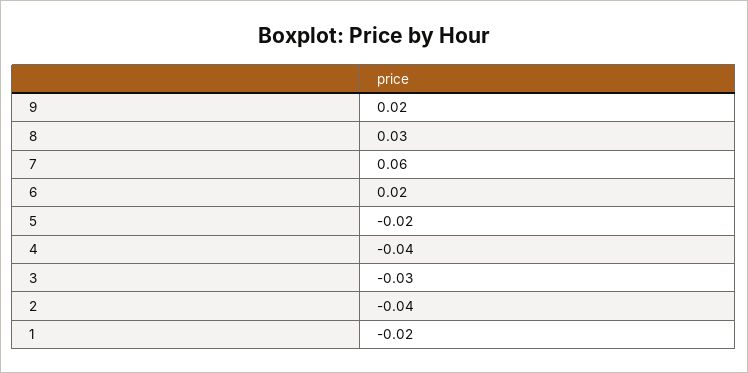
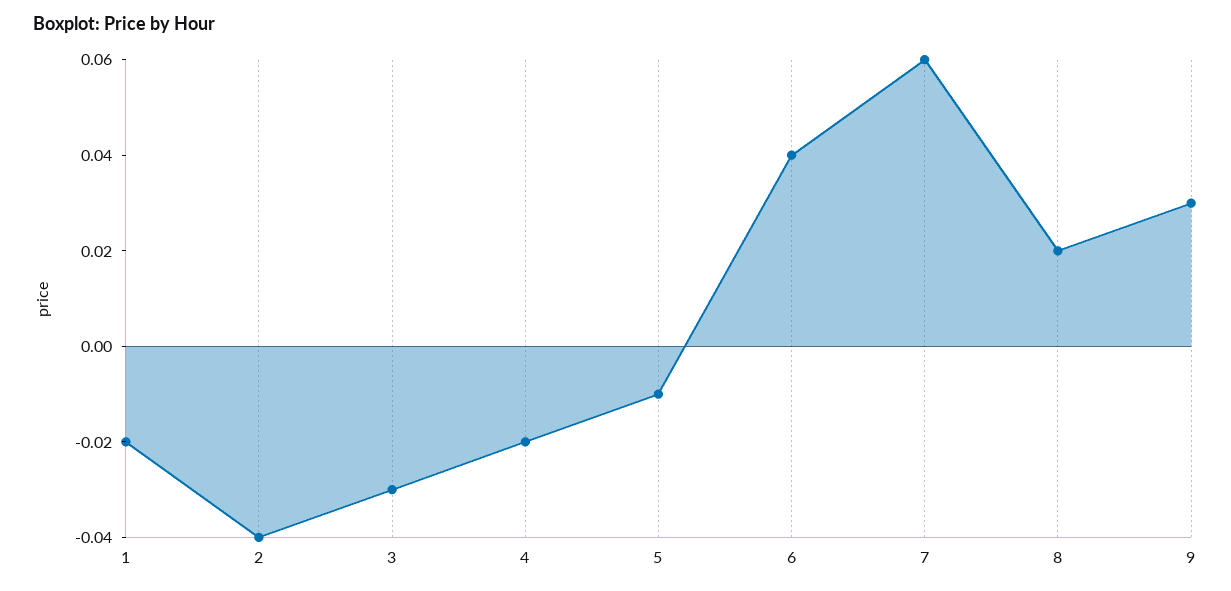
9: 0.02 -> 0.03
8: 0.03 -> 0.02
6: 0.02 -> 0.04
5: -0.02 -> -0.01
4: -0.04 -> -0.02

